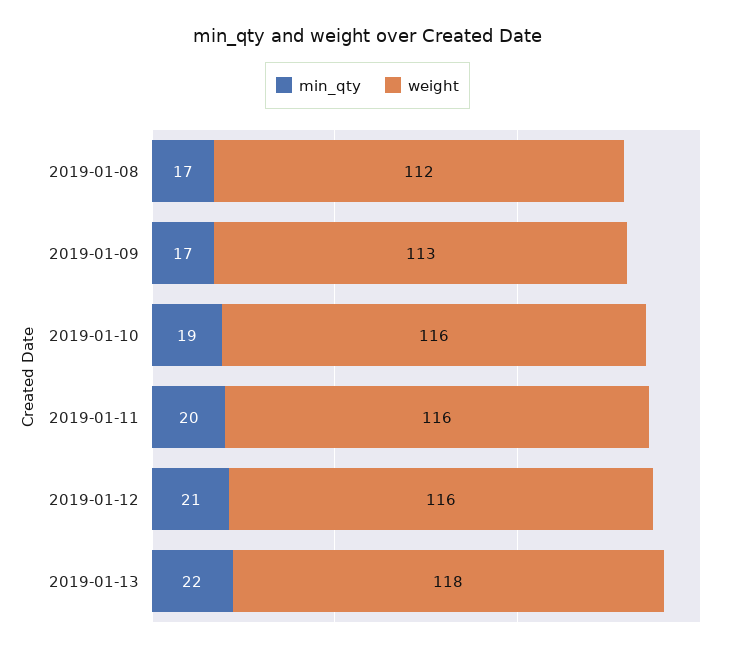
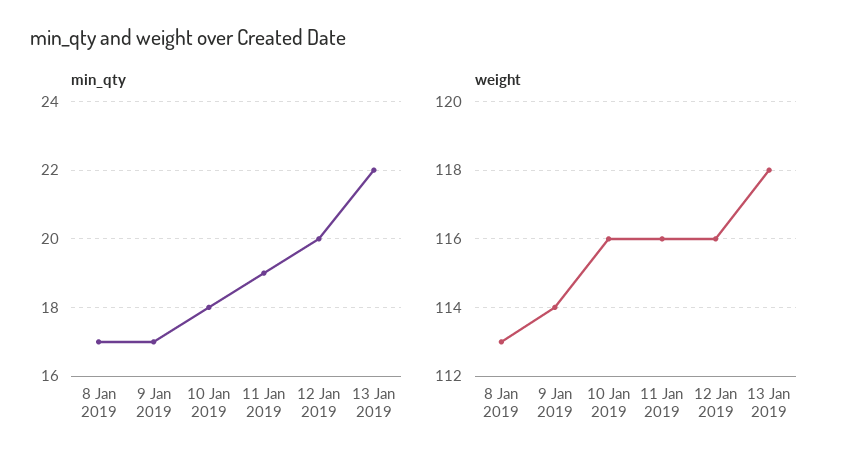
weight, 2019-01-08: 112 -> 113
weight, 2019-01-09: 113 -> 114
min_qty, 2019-01-10: 19 -> 18
min_qty, 2019-01-11: 20 -> 19
min_qty, 2019-01-12: 21 -> 20

